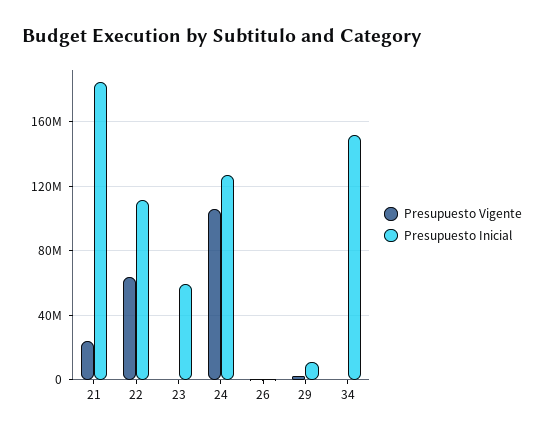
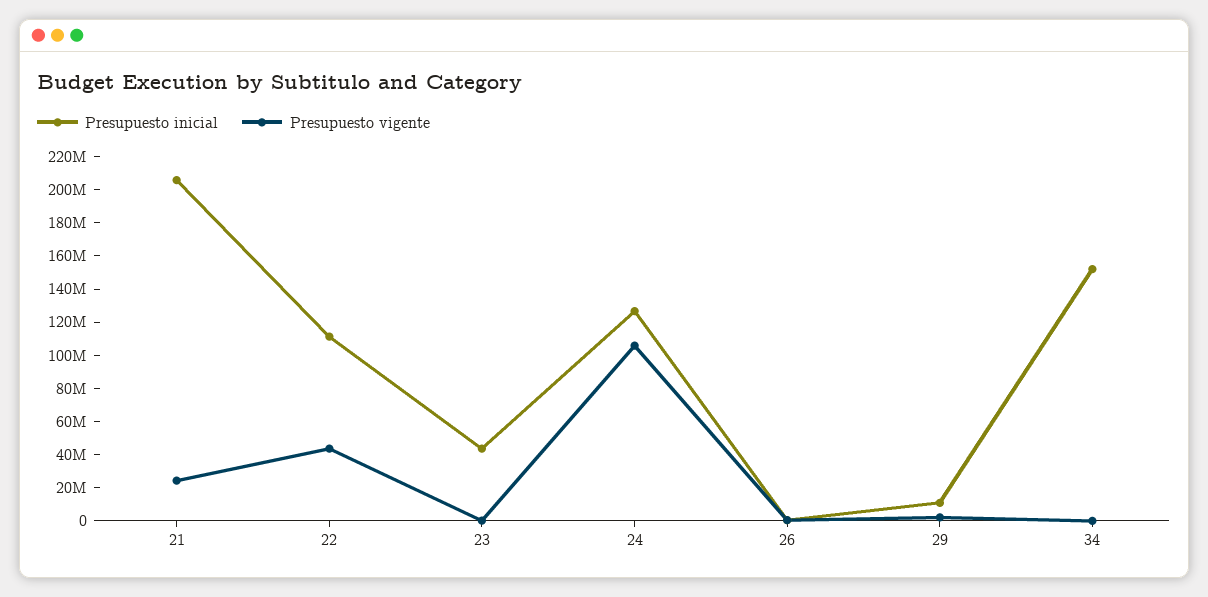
Presupuesto Inicial, 21: 185000000 -> 205000000
Presupuesto Vigente, 22: 65000000 -> 45000000
Presupuesto Inicial, 23: 60000000 -> 45000000

